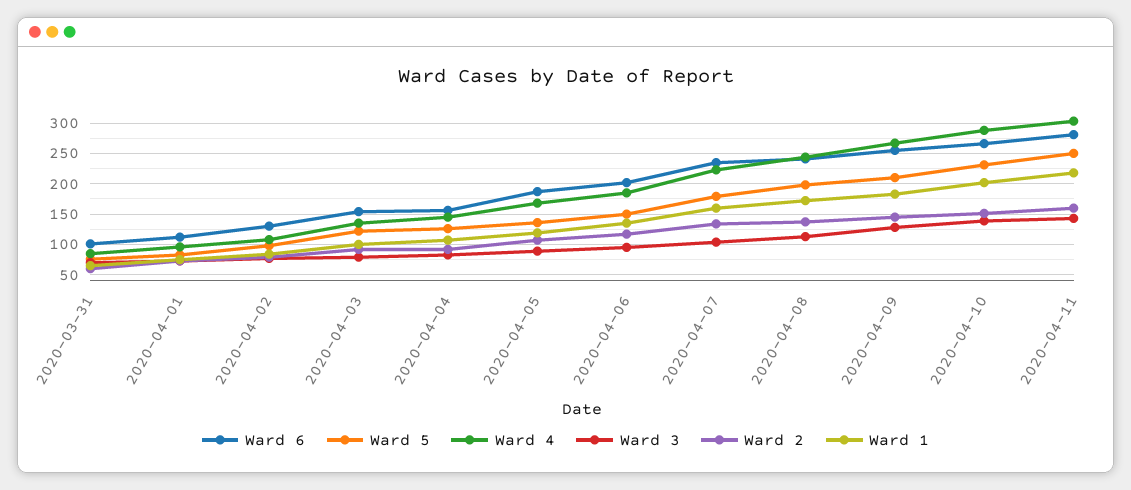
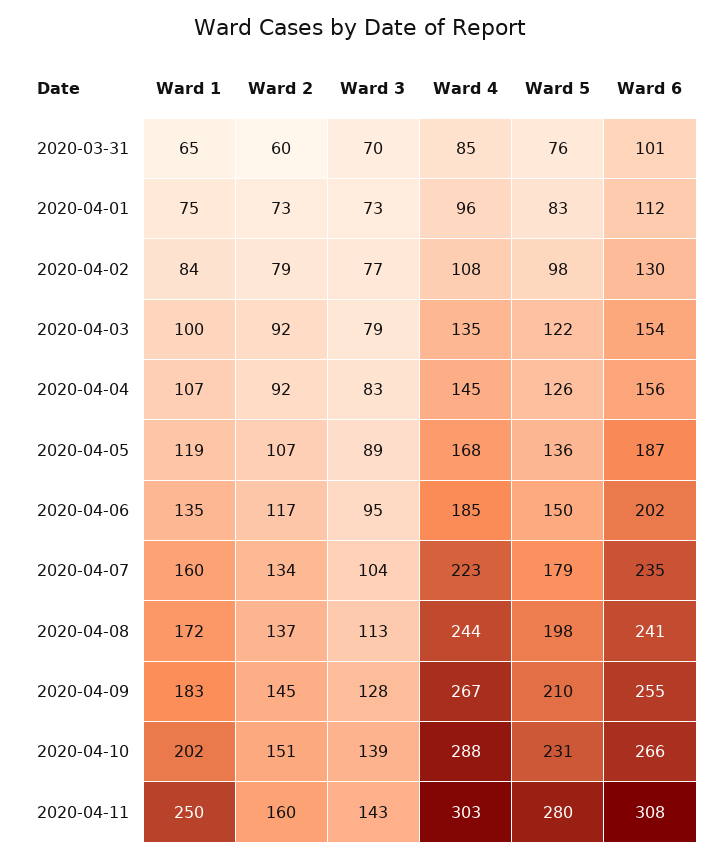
Ward 6, 2020-04-11: 280 -> 308
Ward 5, 2020-04-11: 250 -> 280
Ward 1, 2020-04-11: 220 -> 250

